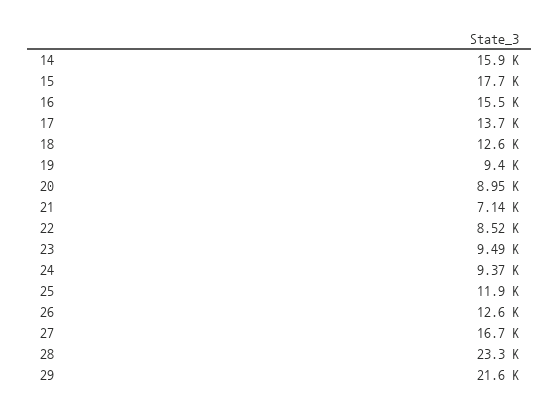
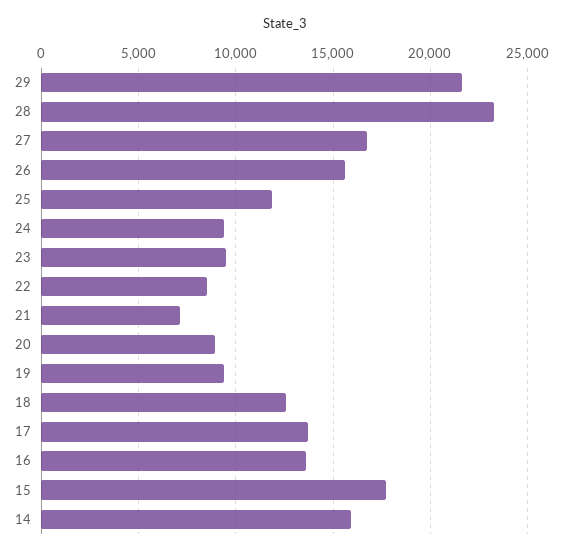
16: 15500 -> 13500
26: 12600 -> 15500

